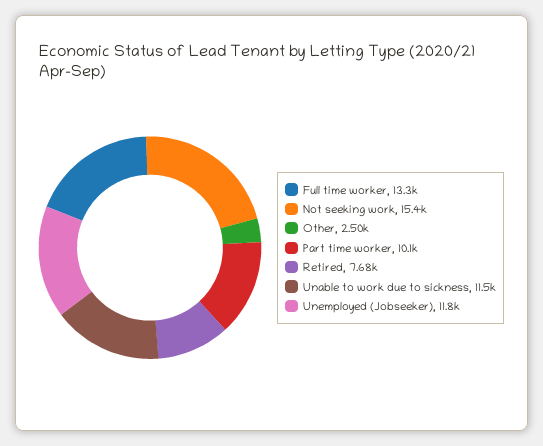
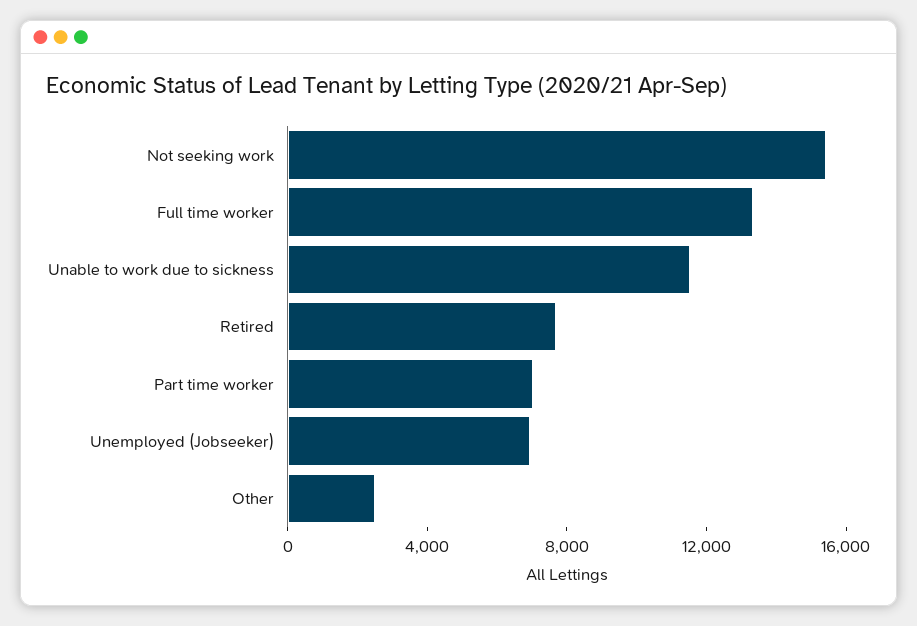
Part time worker: 10100 -> 7000
Unemployed (Jobseeker): 11800 -> 7000

